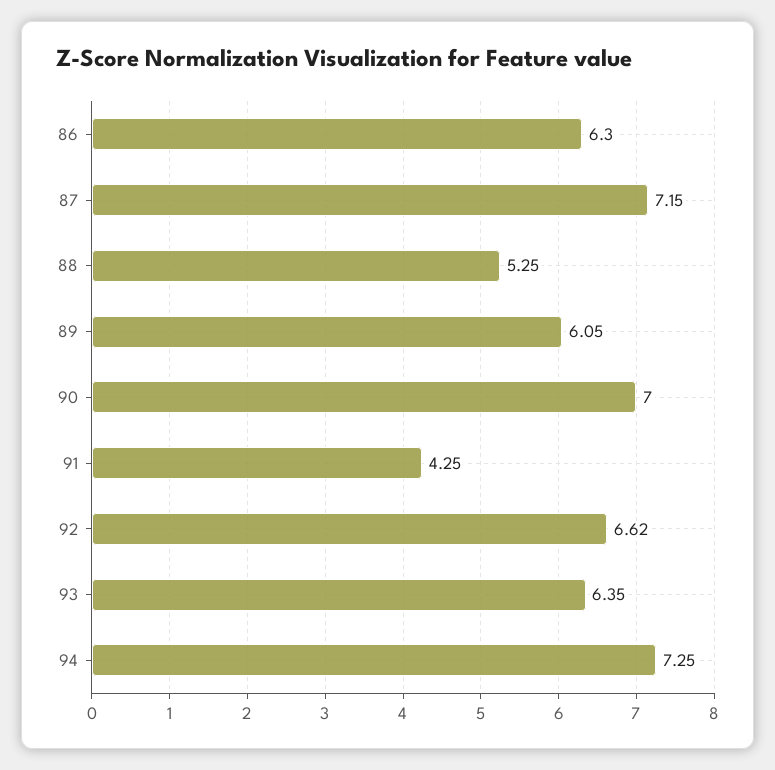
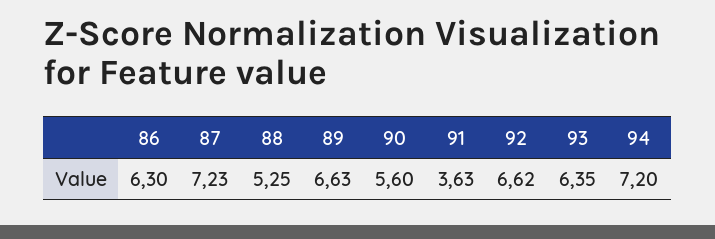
87: 7.15 -> 7.23
89: 6.05 -> 6.63
90: 7 -> 5.6
91: 4.25 -> 3.63
94: 7.25 -> 7.2

